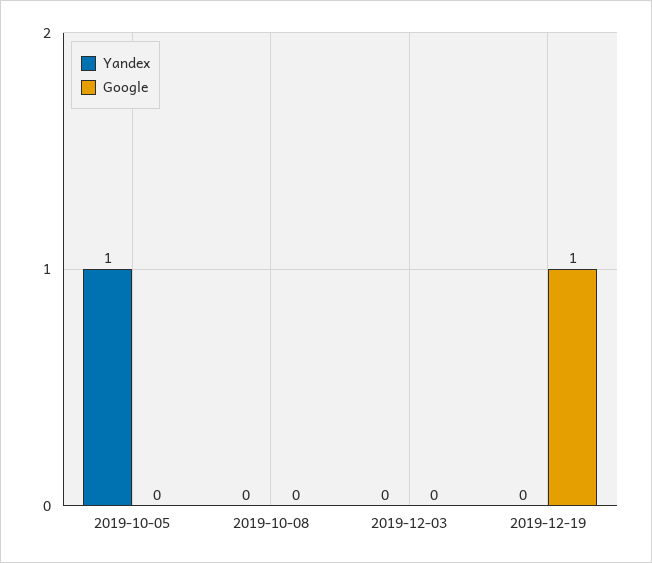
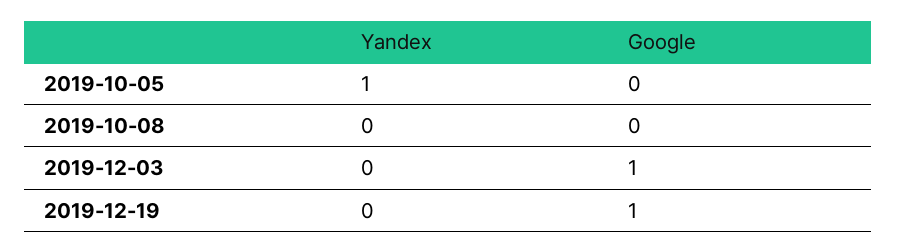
Google, 2019-12-03: 0 -> 1

